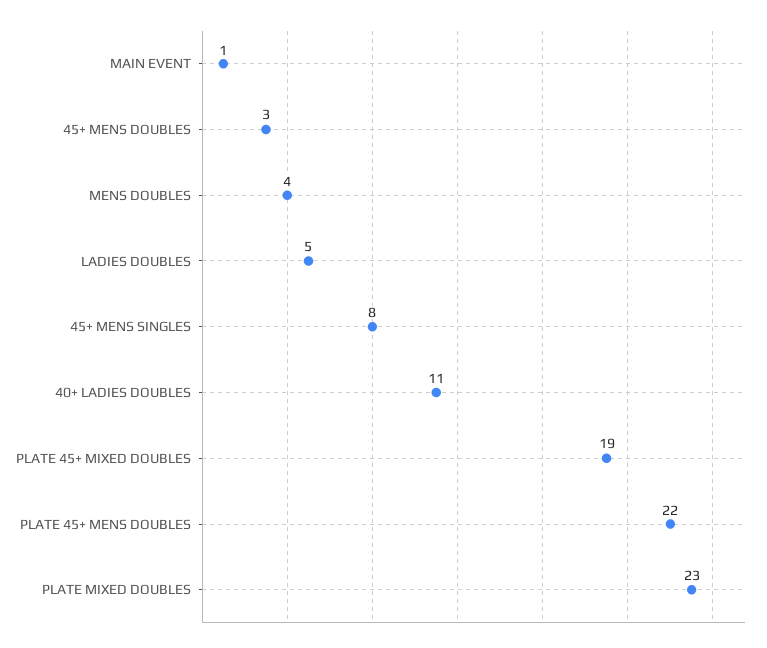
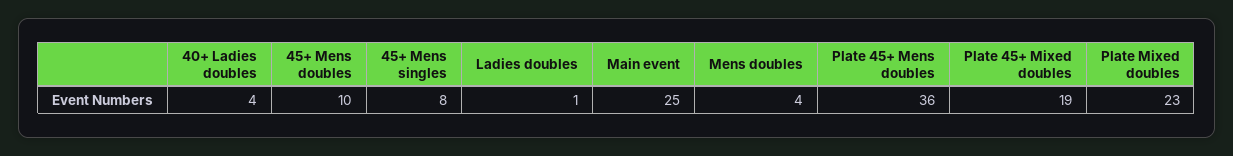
MAIN EVENT: 1 -> 25
45+ MENS DOUBLES: 3 -> 10
LADIES DOUBLES: 5 -> 1
40+ LADIES DOUBLES: 11 -> 4
PLATE 45+ MENS DOUBLES: 22 -> 36

